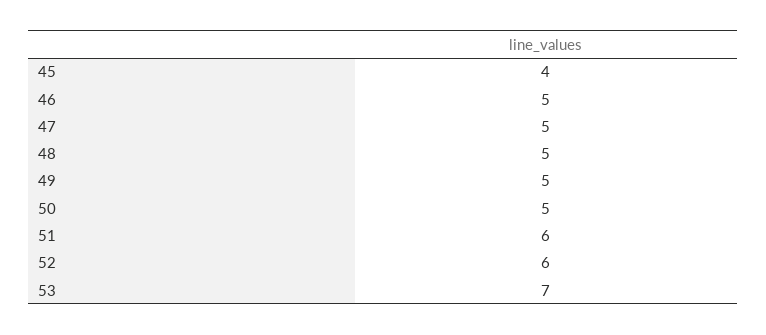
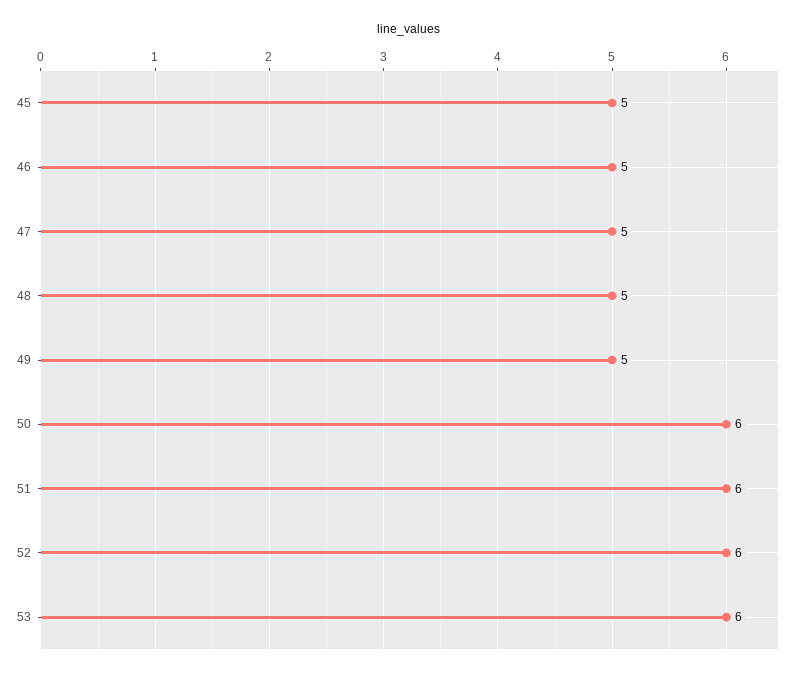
45: 4 -> 5
50: 5 -> 6
53: 7 -> 6

